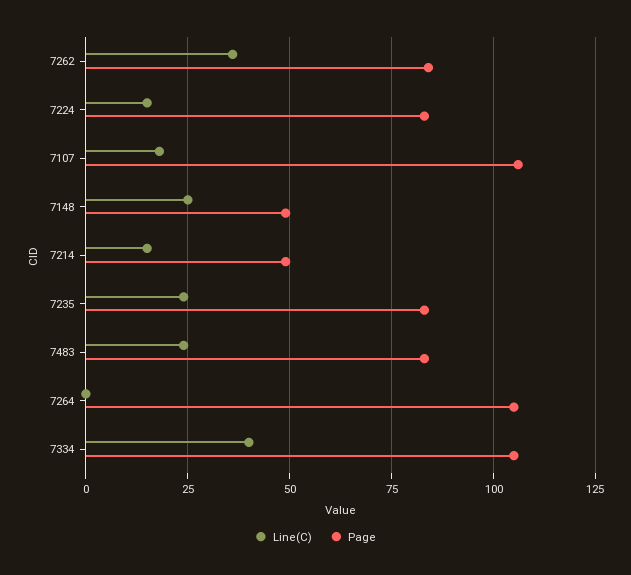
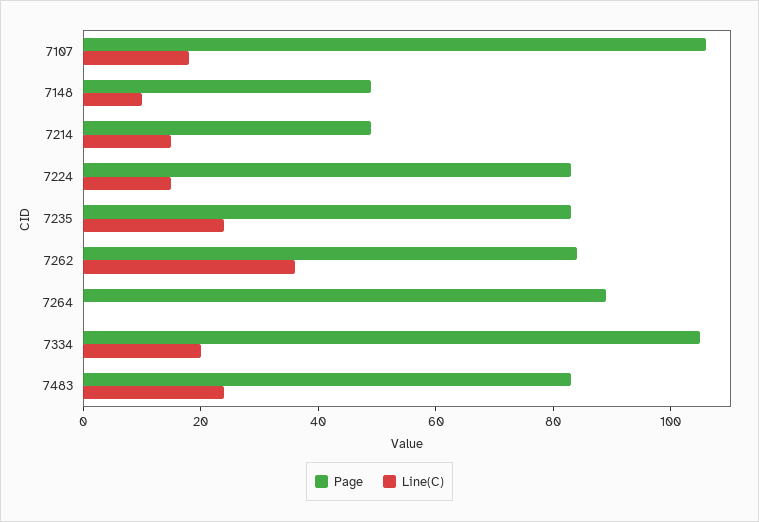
Line(C), 7148: 25 -> 10
Page, 7264: 105 -> 90
Line(C), 7334: 40 -> 20

